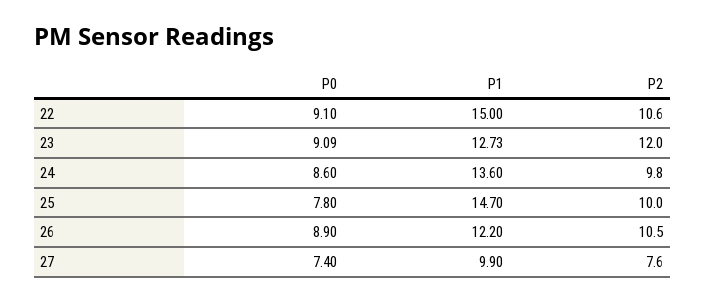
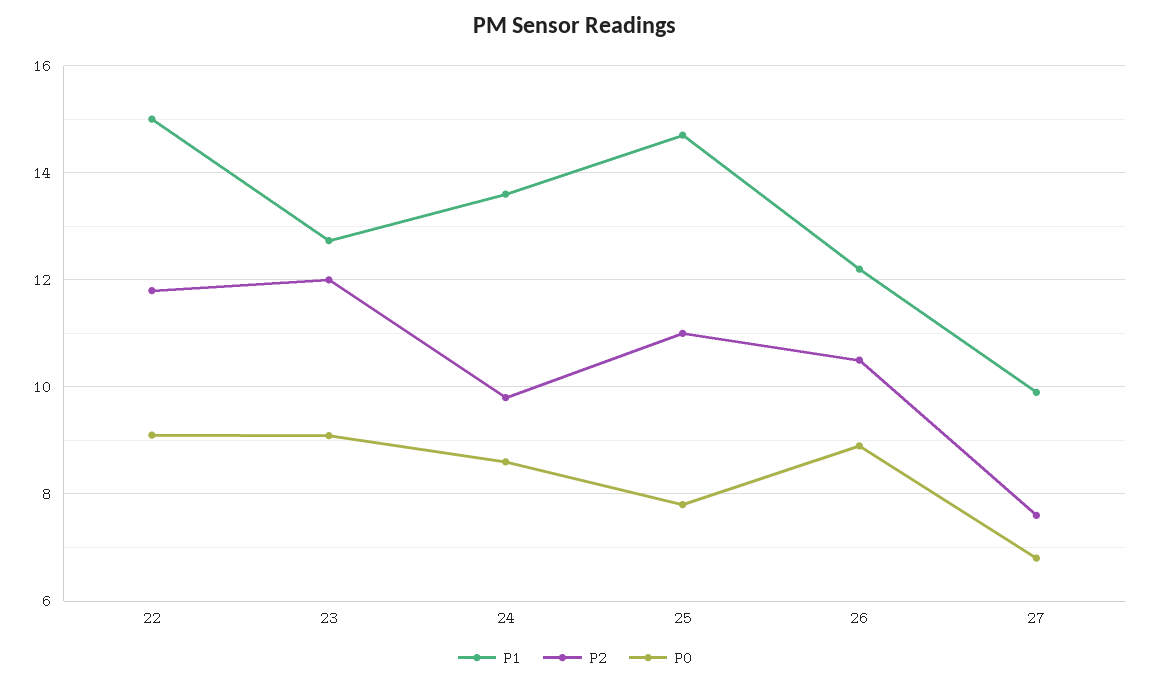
P2, 22: 10.6 -> 11.8
P2, 25: 10 -> 11
P0, 27: 7.4 -> 6.8

